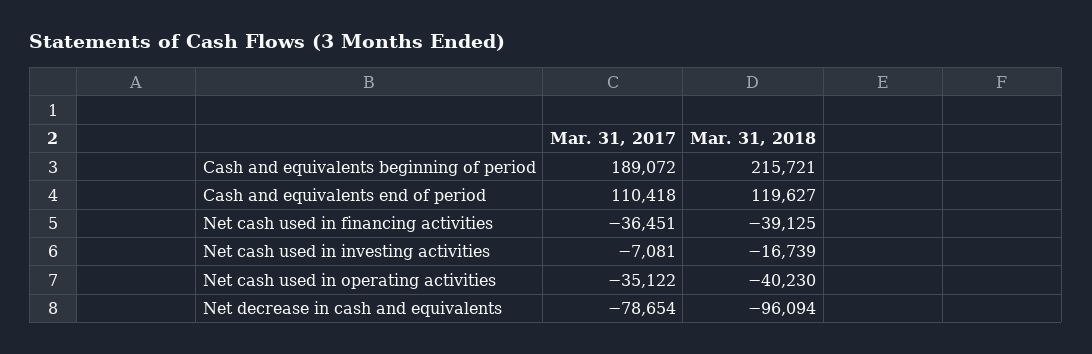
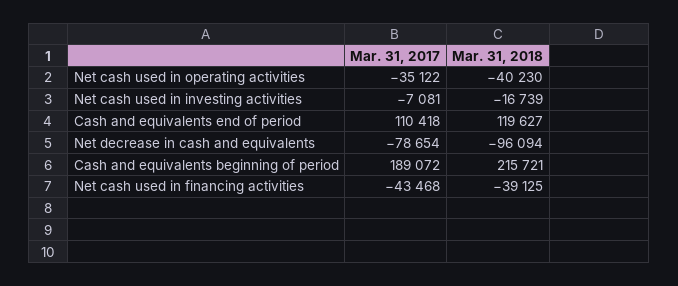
Mar. 31, 2017, Net cash used in financing activities: -36451 -> -43468

